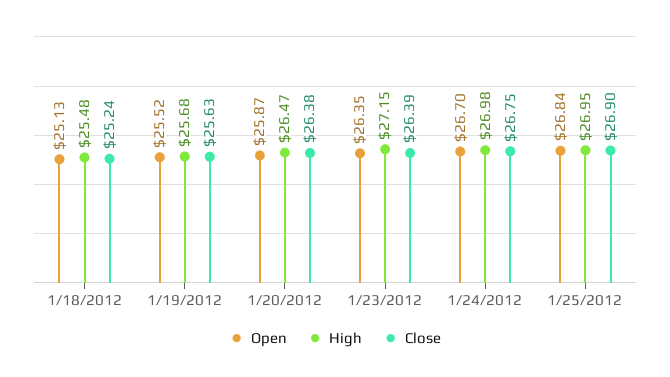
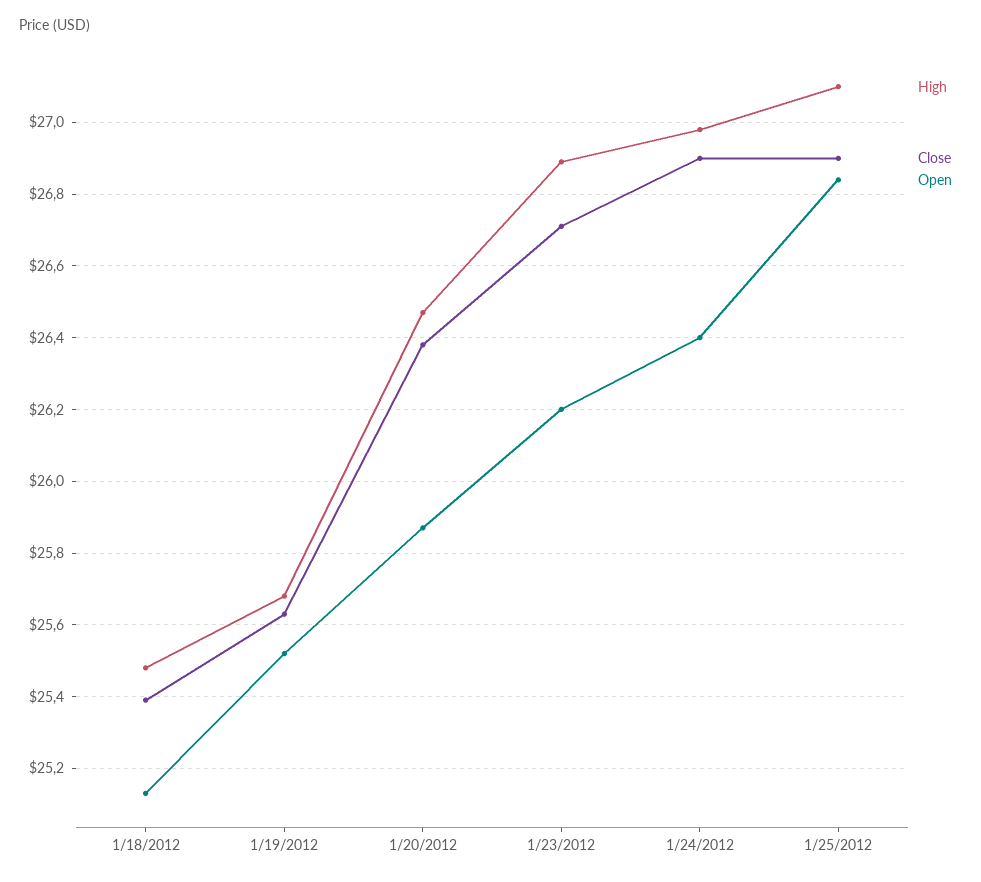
Close, 1/18/2012: 25.24 -> 25.4
Open, 1/23/2012: 26.35 -> 26.2
High, 1/23/2012: 27.15 -> 26.9
Close, 1/23/2012: 26.39 -> 26.7
Open, 1/24/2012: 26.7 -> 26.4
Close, 1/24/2012: 26.75 -> 26.9
High, 1/25/2012: 26.95 -> 27.1

